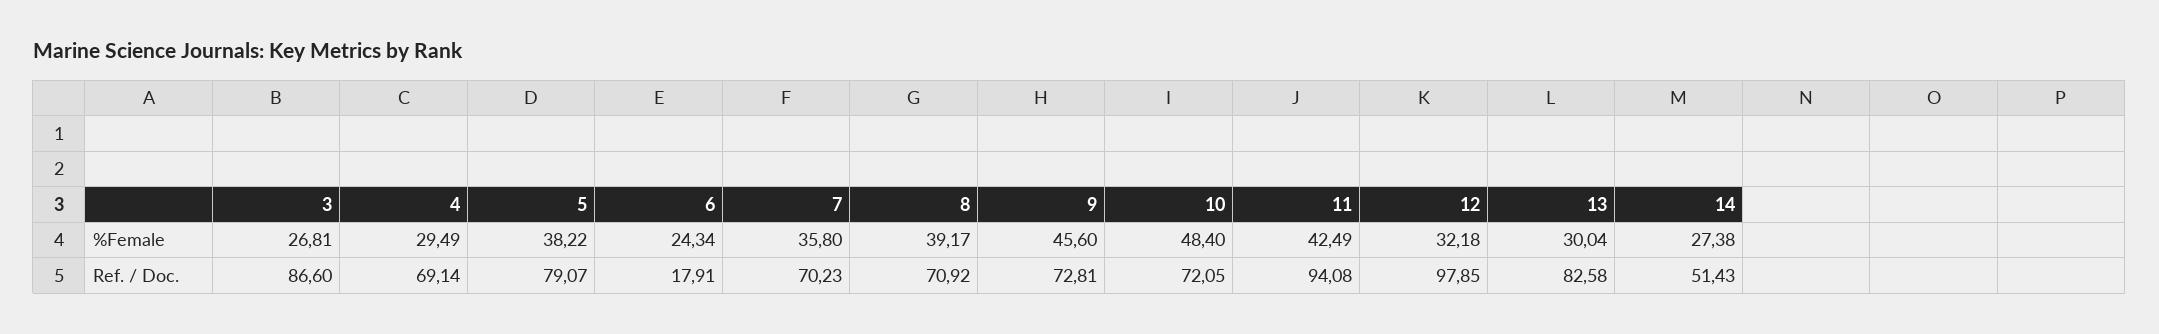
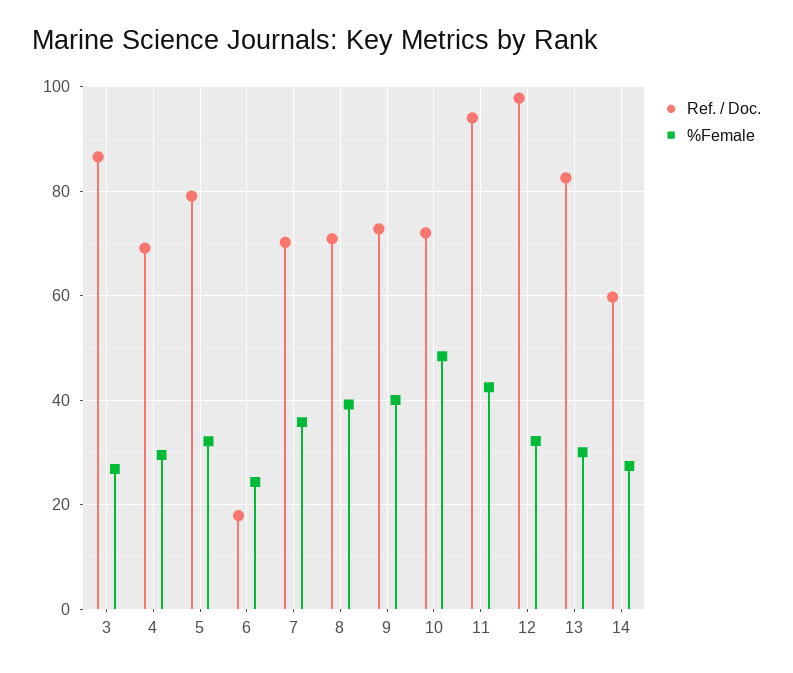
%Female, 5: 38.22 -> 32
%Female, 9: 45.6 -> 40
Ref. / Doc., 14: 51.43 -> 60

